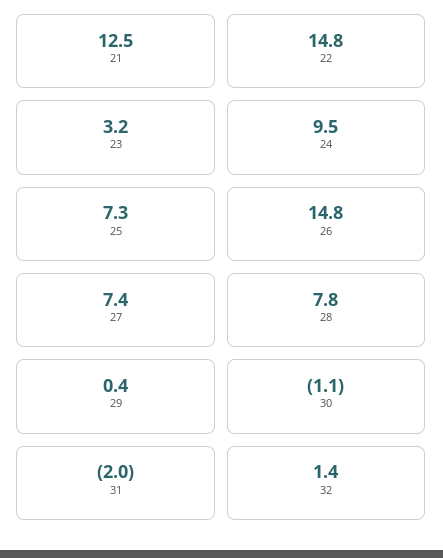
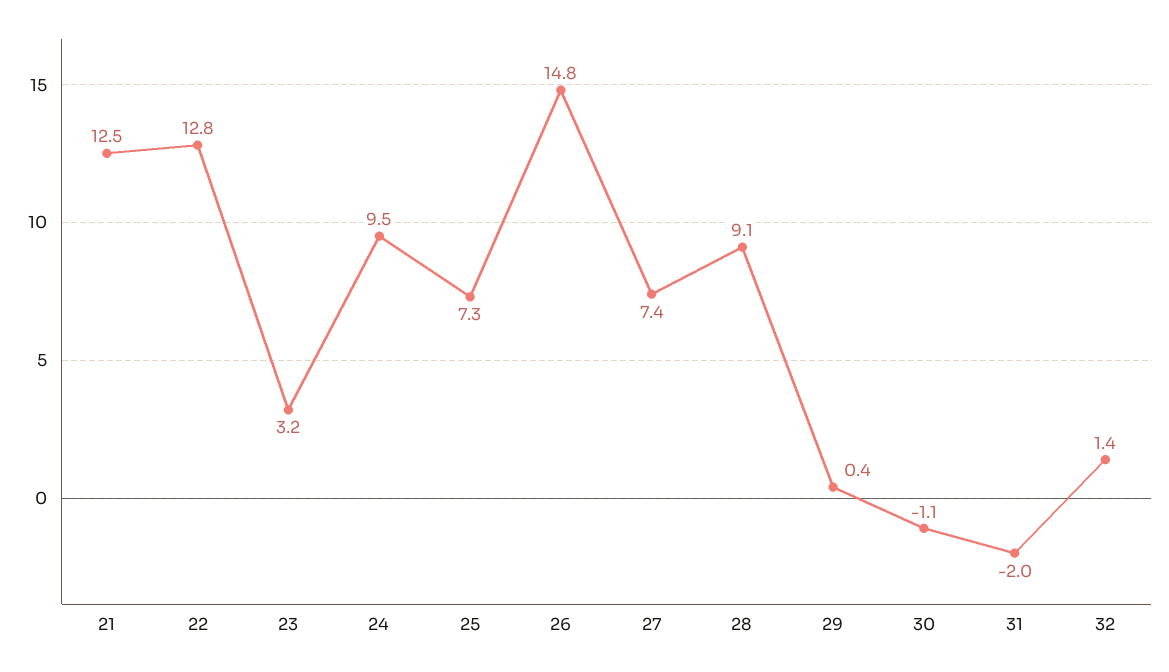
22: 14.8 -> 12.8
28: 7.8 -> 9.1

